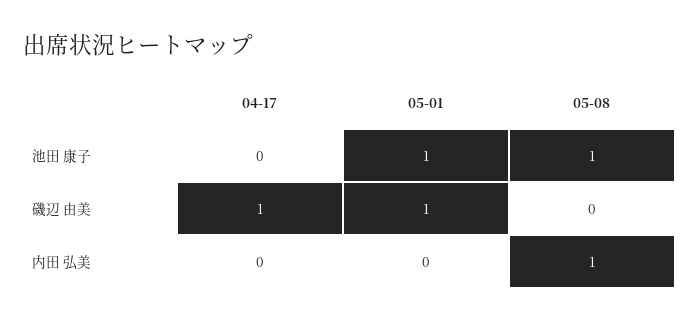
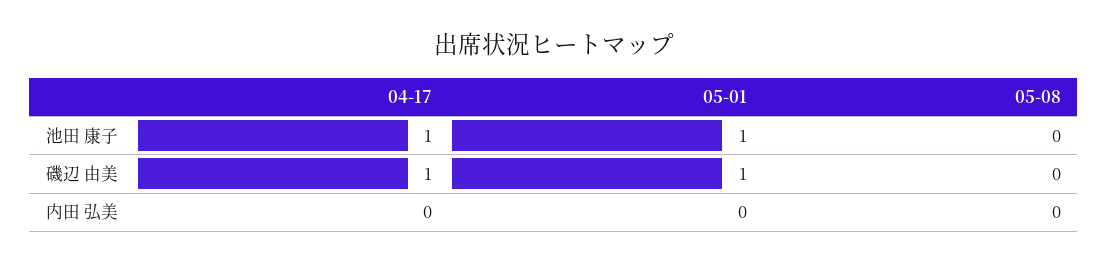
04-17, 池田 康子: 0 -> 1
05-08, 池田 康子: 1 -> 0
05-08, 内田 弘美: 1 -> 0

